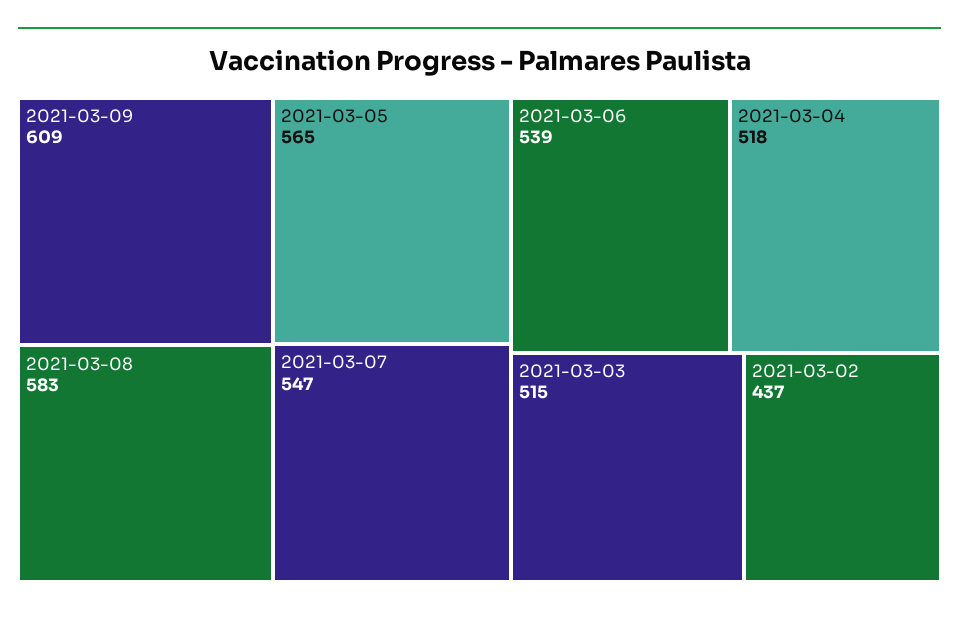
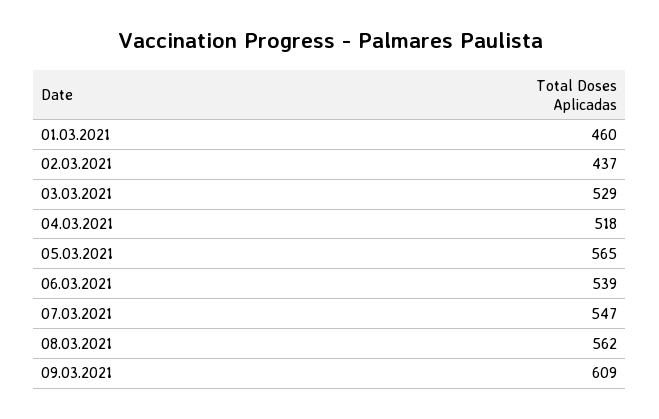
2021-03-08: 583 -> 562
2021-03-03: 515 -> 529
01.03.2021: none -> 460

